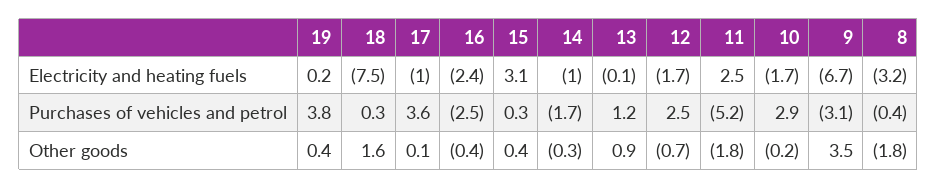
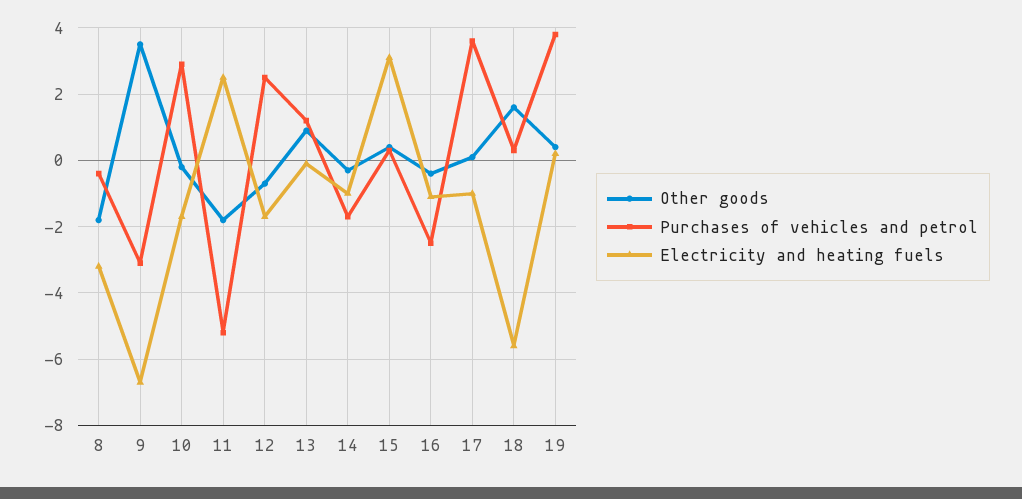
Electricity and heating fuels, 18: -7.5 -> -5.5
Electricity and heating fuels, 16: -2.4 -> -1

